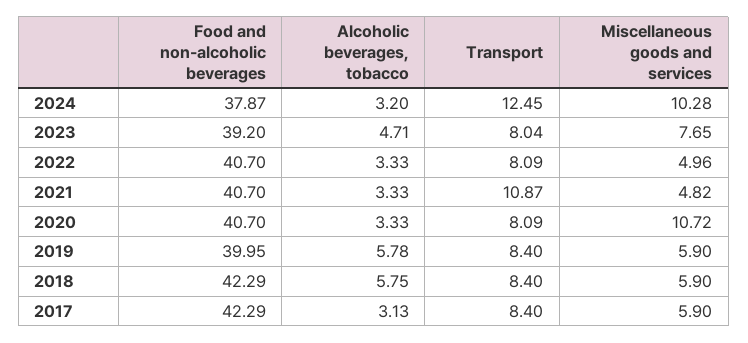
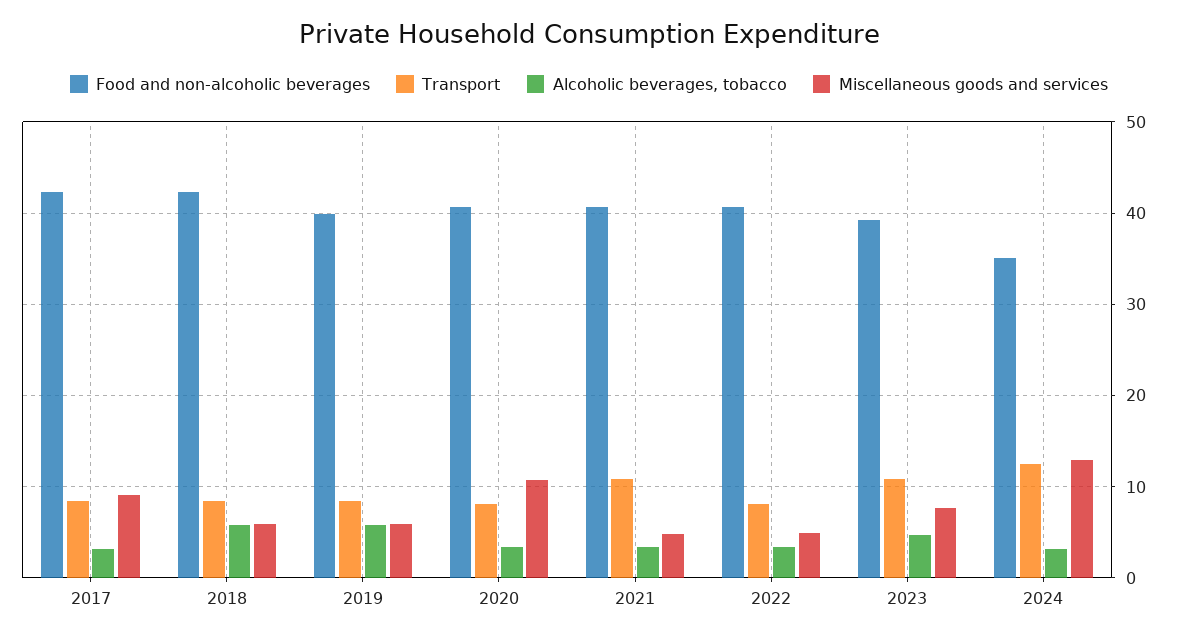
Food and non-alcoholic beverages, 2024: 37.87 -> 35
Miscellaneous goods and services, 2024: 10.28 -> 13
Transport, 2023: 8.04 -> 11
Miscellaneous goods and services, 2017: 5.9 -> 9

